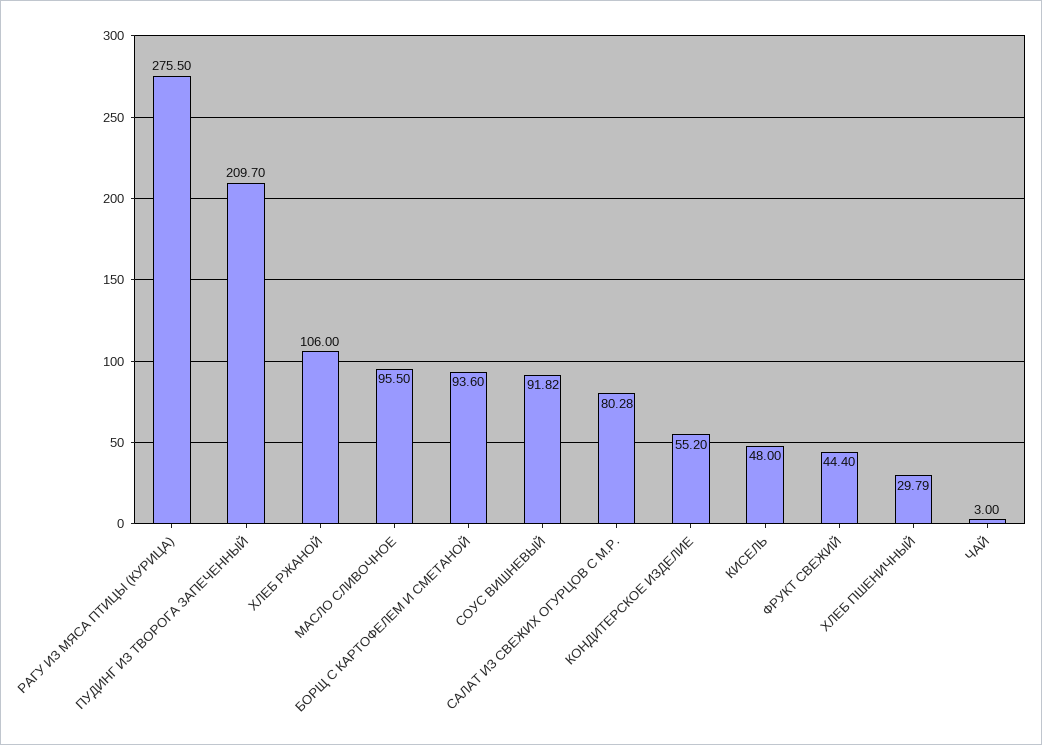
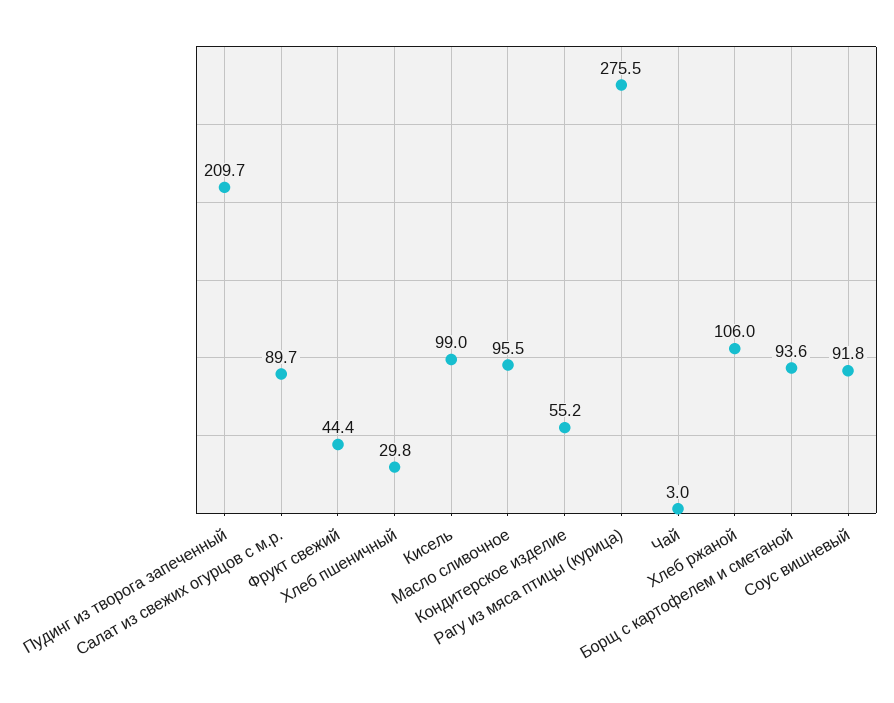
САЛАТ ИЗ СВЕЖИХ ОГУРЦОВ С М.Р.: 80.28 -> 89.7
КИСЕЛЬ: 48 -> 99

